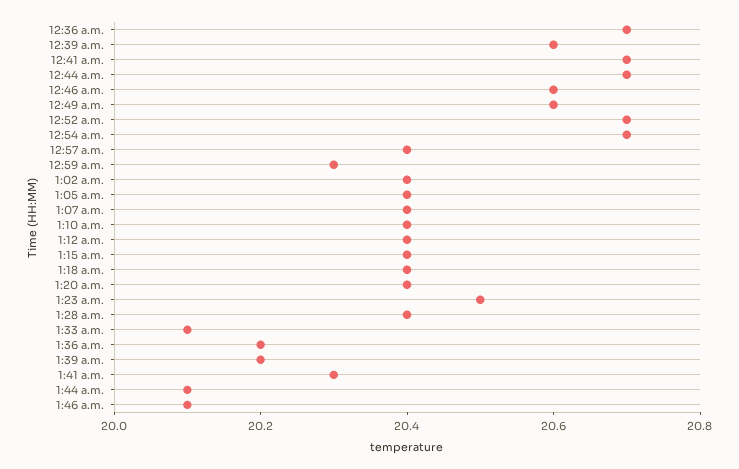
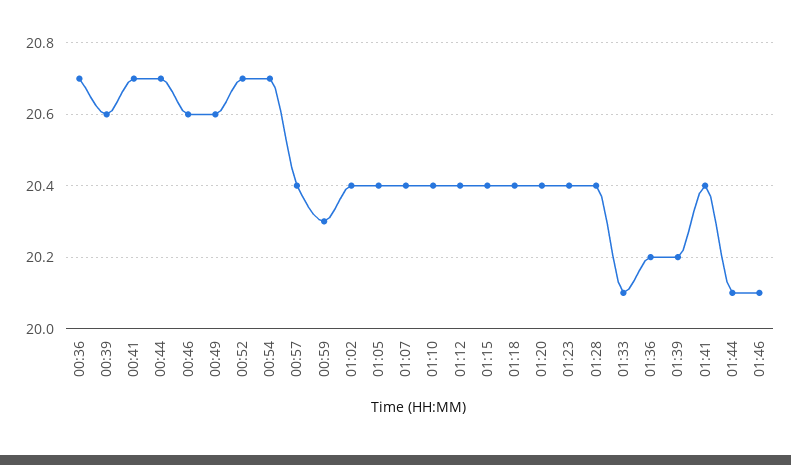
1:23 a.m.: 20.5 -> 20.4
1:41 a.m.: 20.3 -> 20.4

